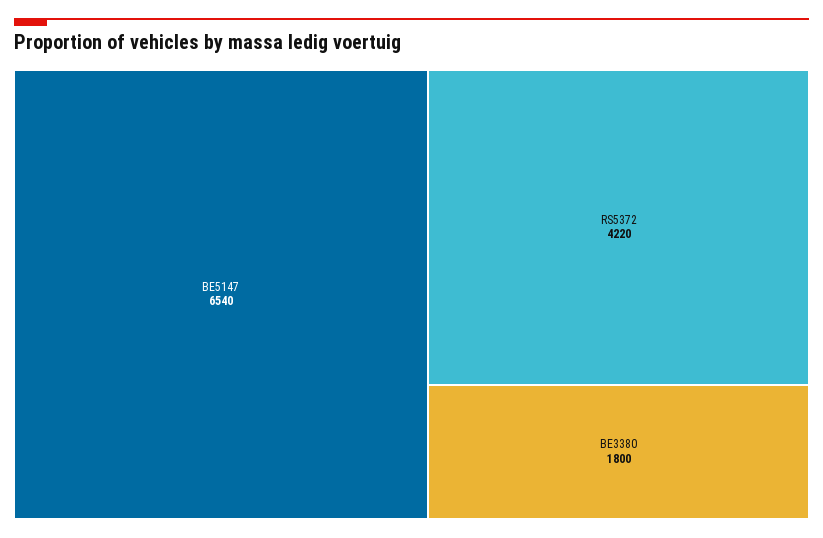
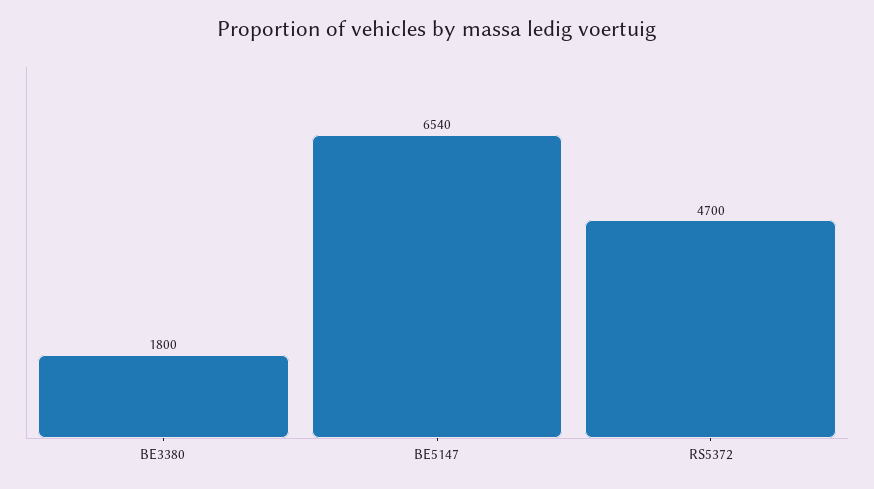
RS5372: 4220 -> 4700

